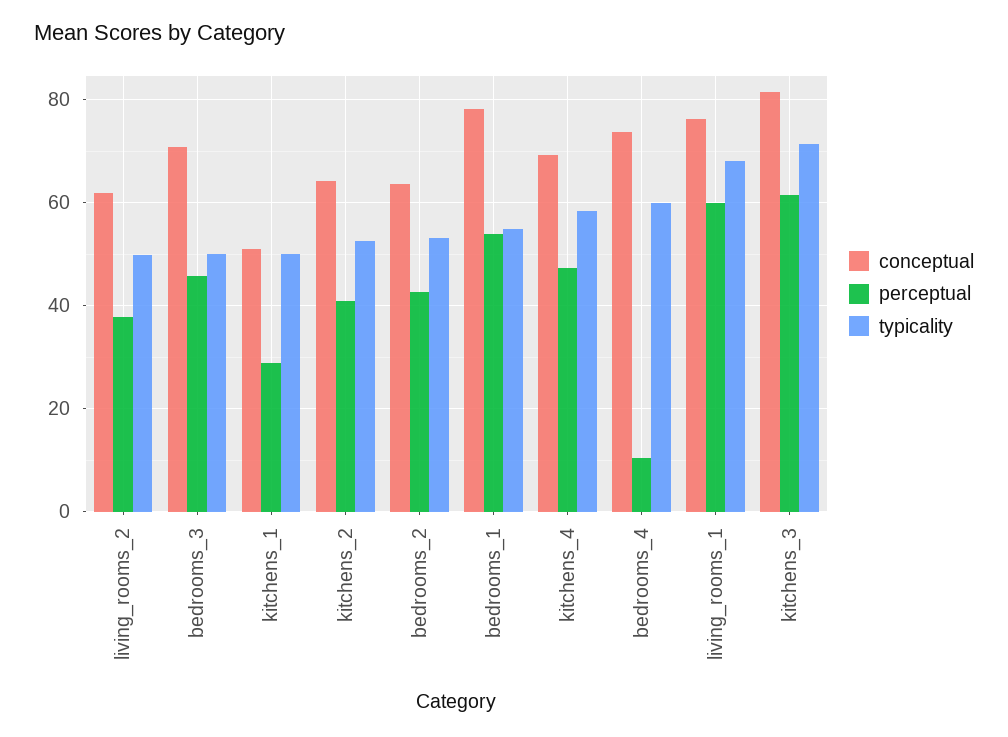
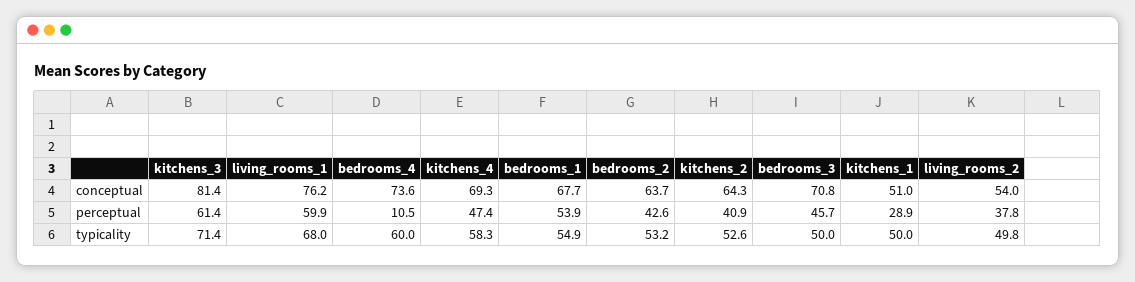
conceptual, living_rooms_2: 62 -> 54
conceptual, bedrooms_1: 78 -> 67.7

